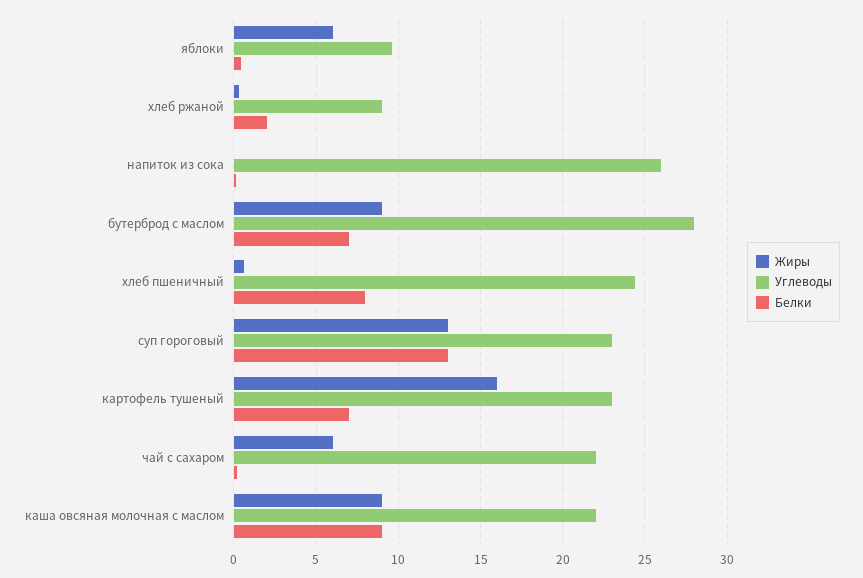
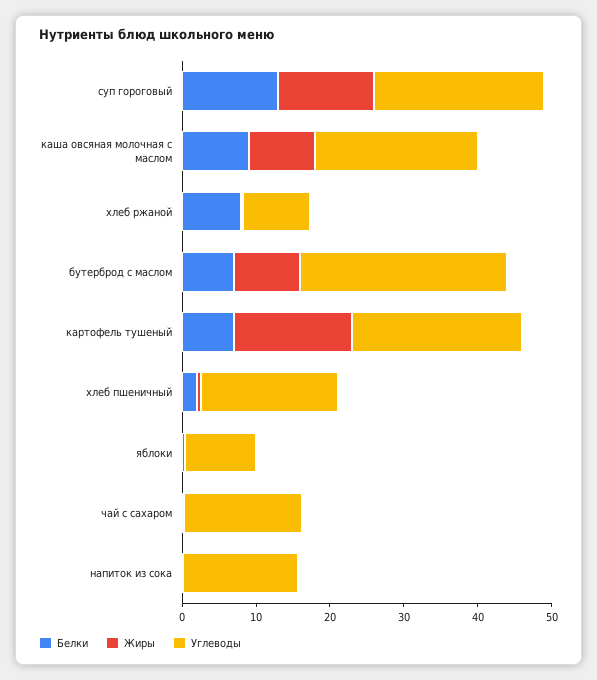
Жиры, яблоки: 6 -> 0
Белки, хлеб ржаной: 2 -> 8
Углеводы, напиток из сока: 26 -> 16
Углеводы, хлеб пшеничный: 24.5 -> 18
Белки, хлеб пшеничный: 8 -> 2
Жиры, чай с сахаром: 6 -> 0
Углеводы, чай с сахаром: 22 -> 16

